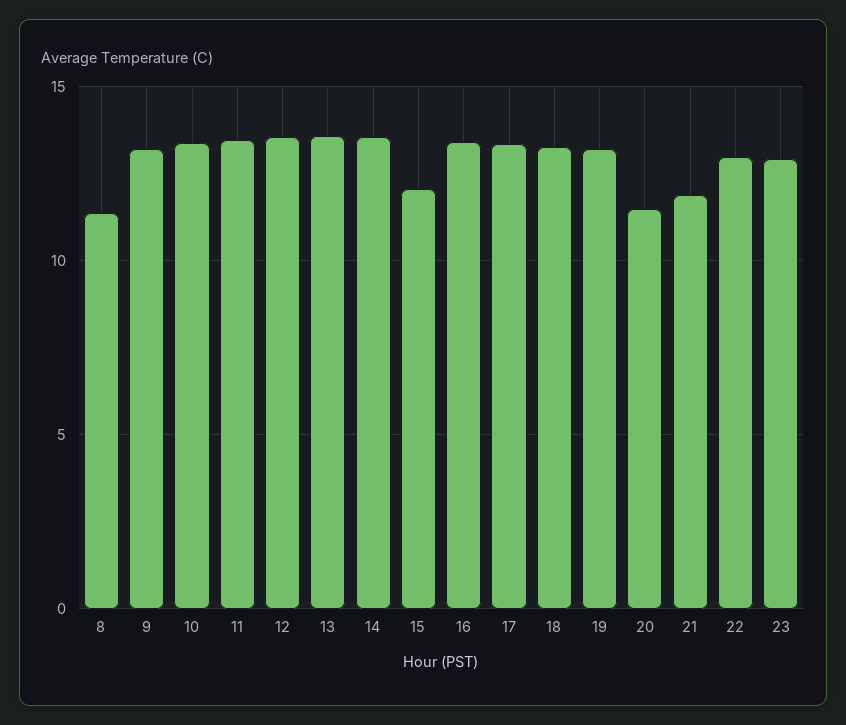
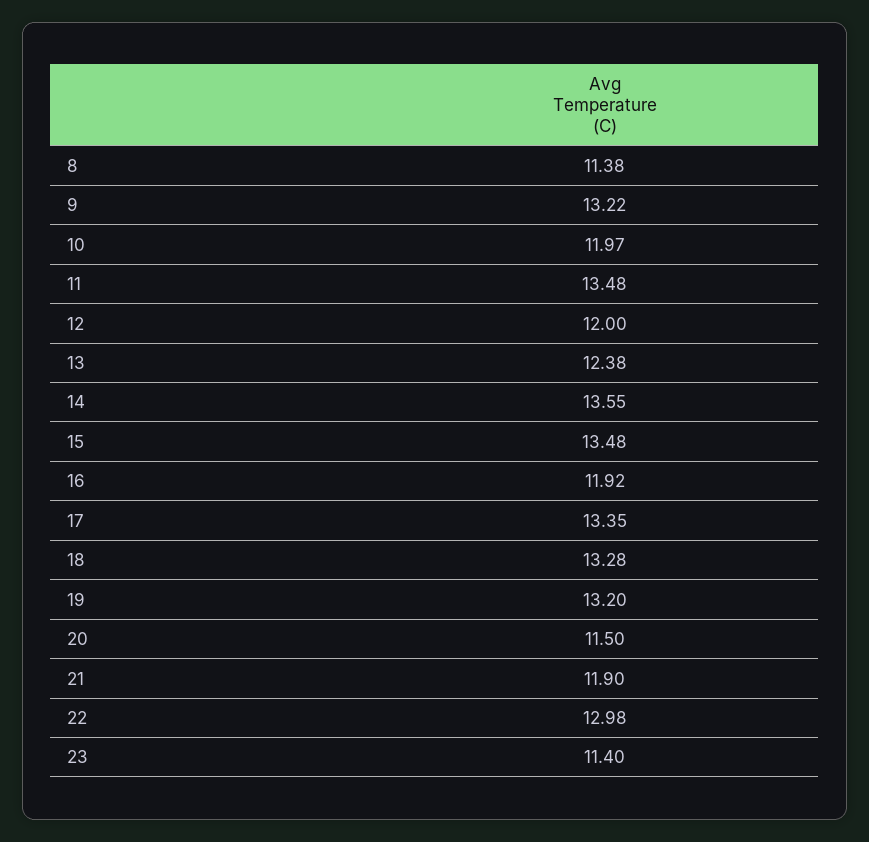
10: 13.5 -> 11.97
12: 13.5 -> 12
13: 13.5 -> 12.38
15: 12 -> 13.48
16: 13.5 -> 11.92
23: 13 -> 11.4

